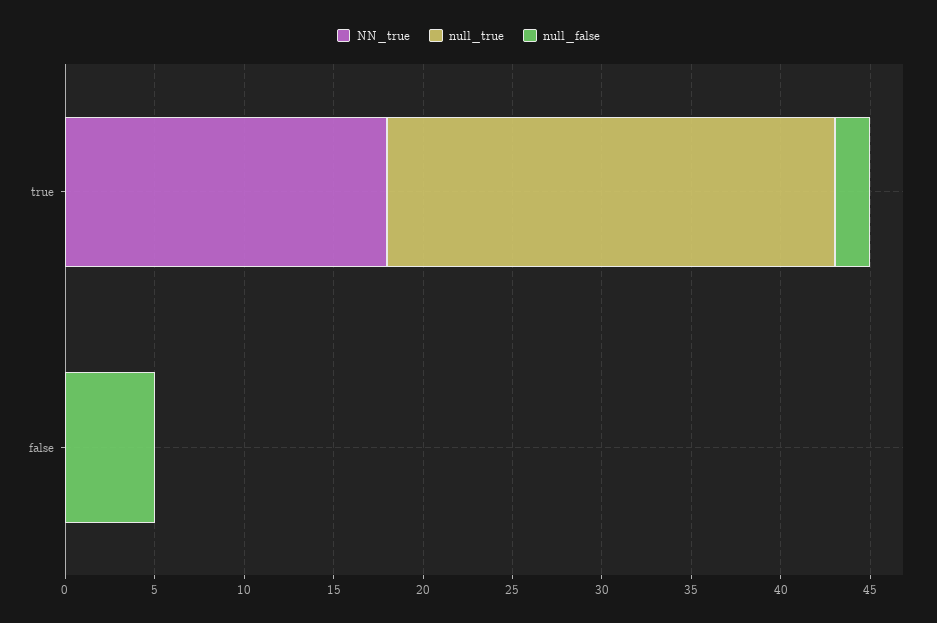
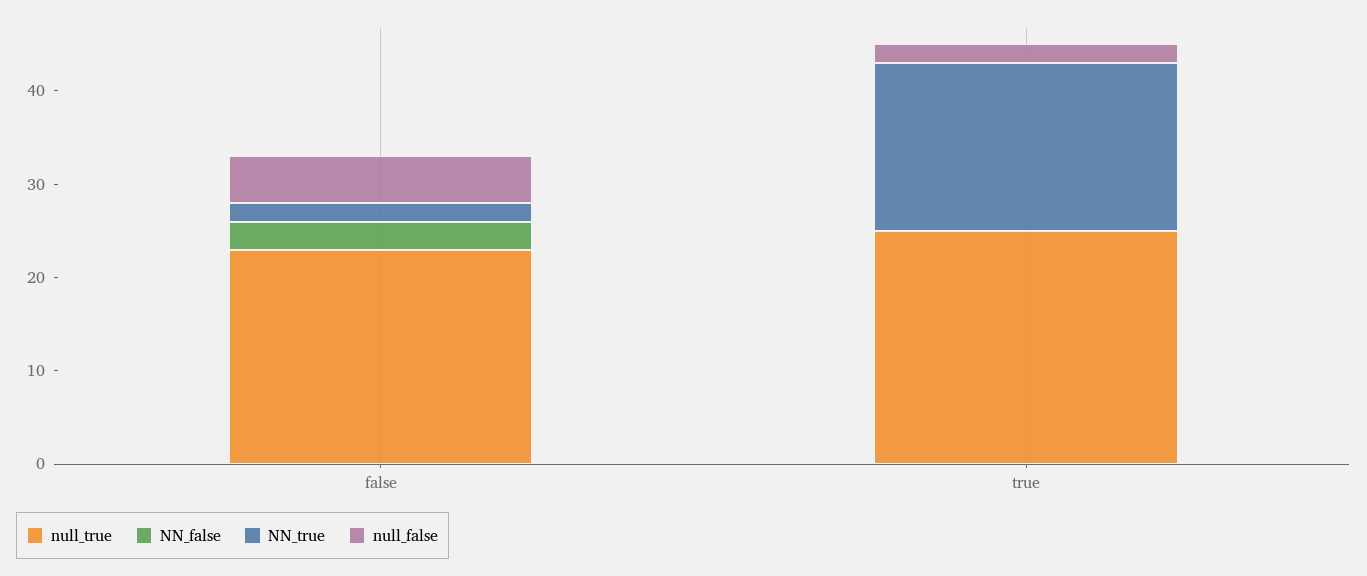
NN_true, false: 0 -> 2
null_true, false: 0 -> 23
NN_false, false: none -> 3
NN_false, true: none -> 0

